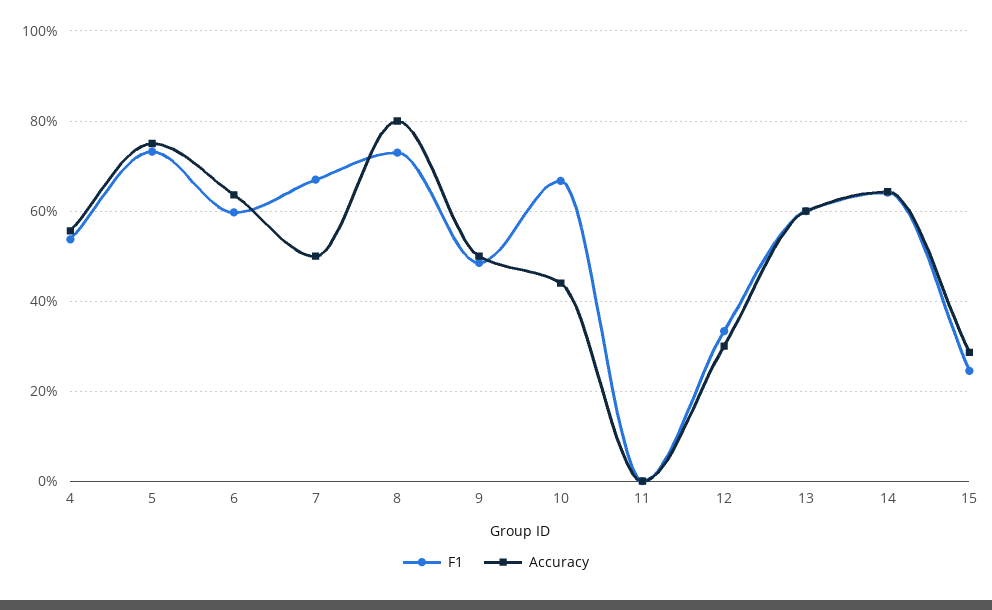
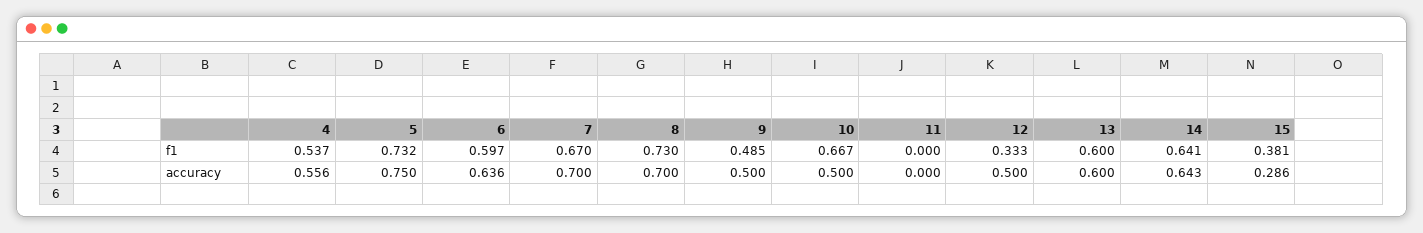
Accuracy, 7: 0.5 -> 0.7
Accuracy, 8: 0.8 -> 0.7
Accuracy, 10: 0.44 -> 0.5
Accuracy, 12: 0.3 -> 0.5
F1, 15: 0.24 -> 0.381

